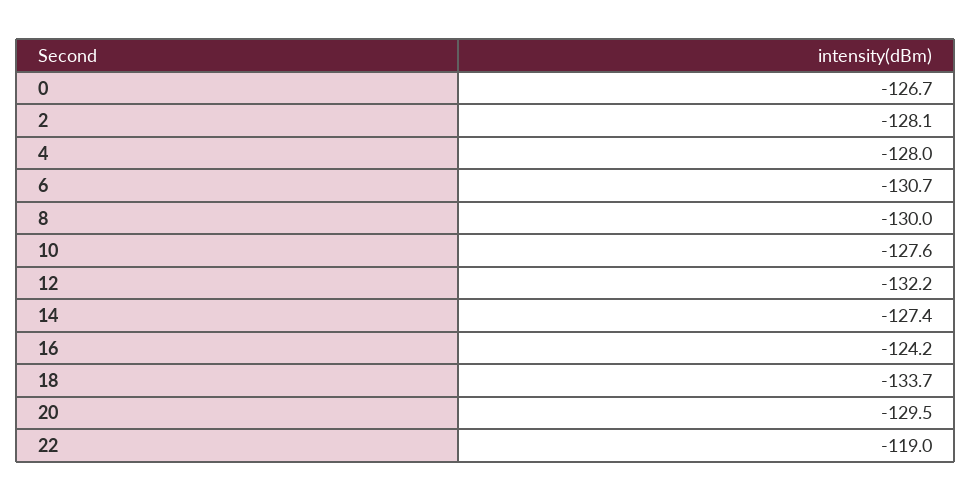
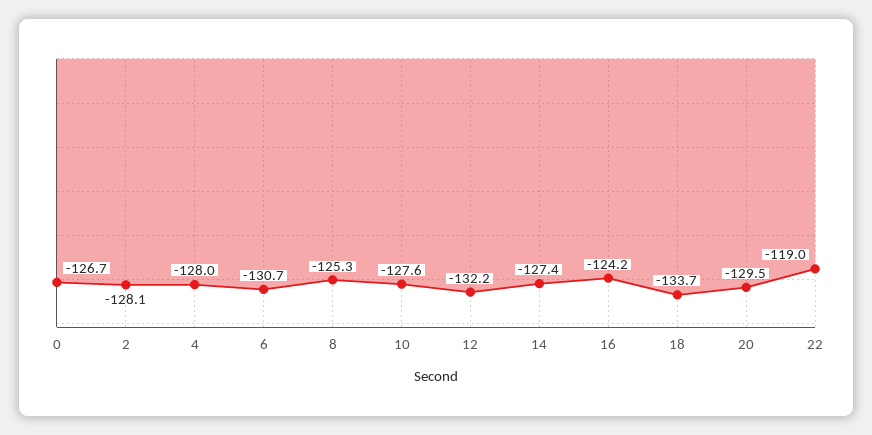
8: -130 -> -125.3

